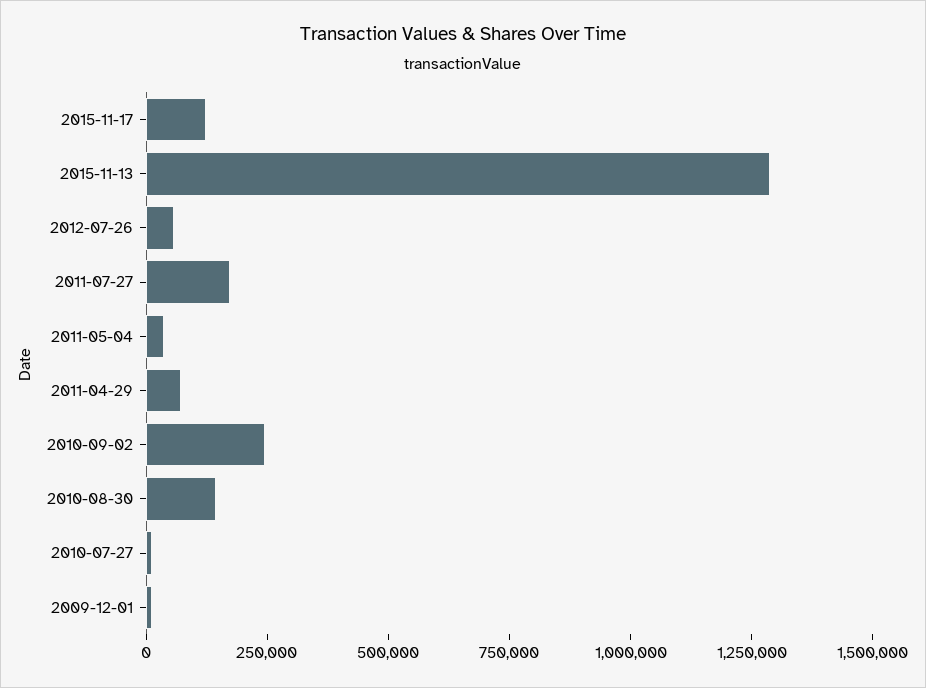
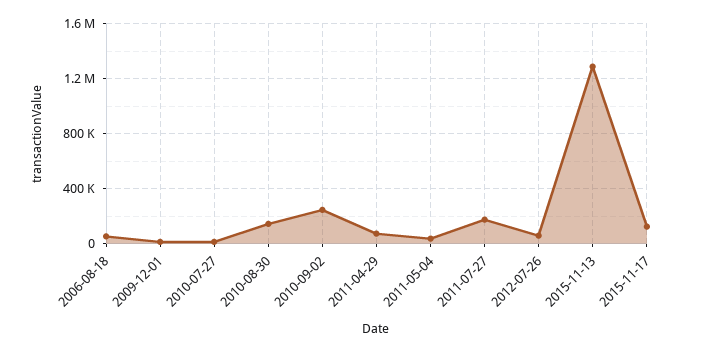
2006-08-18: none -> 50000

